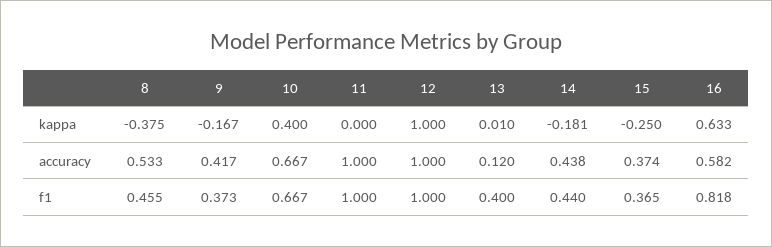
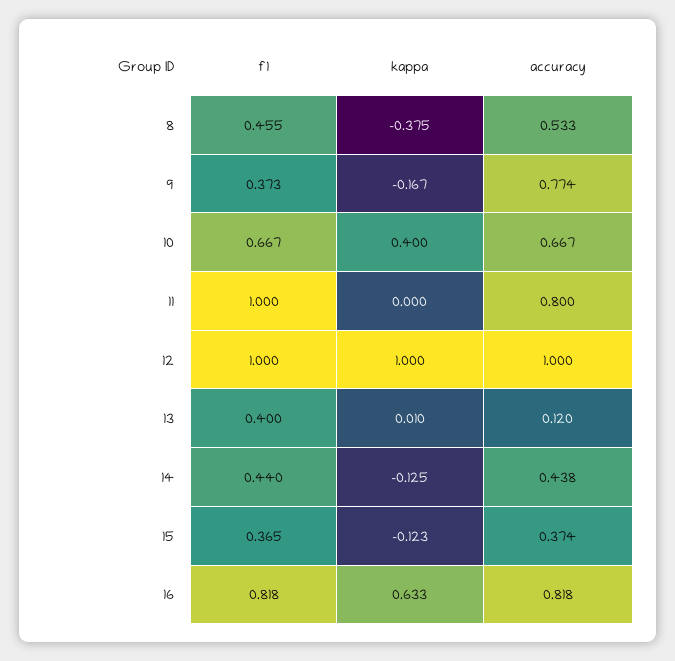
14, kappa: -0.181 -> -0.125
15, kappa: -0.25 -> -0.123
9, accuracy: 0.417 -> 0.774
11, accuracy: 1 -> 0.8
16, accuracy: 0.582 -> 0.818

